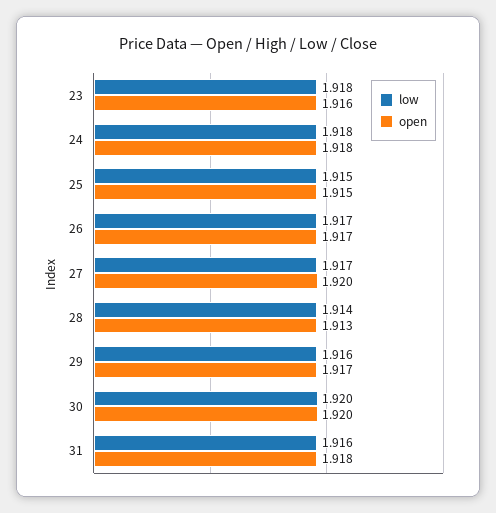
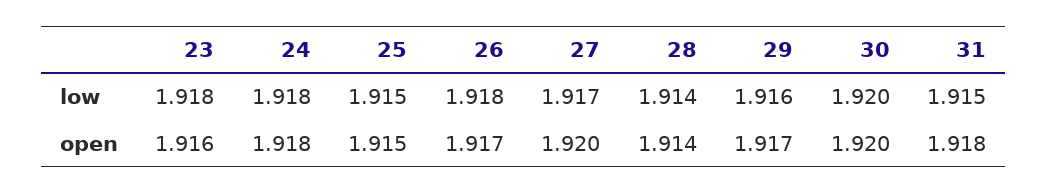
low, 26: 1.917 -> 1.918
open, 28: 1.913 -> 1.914
low, 31: 1.916 -> 1.915

